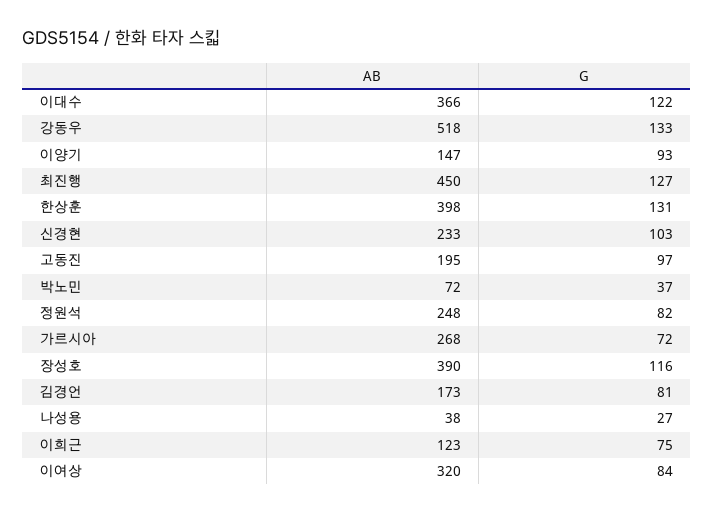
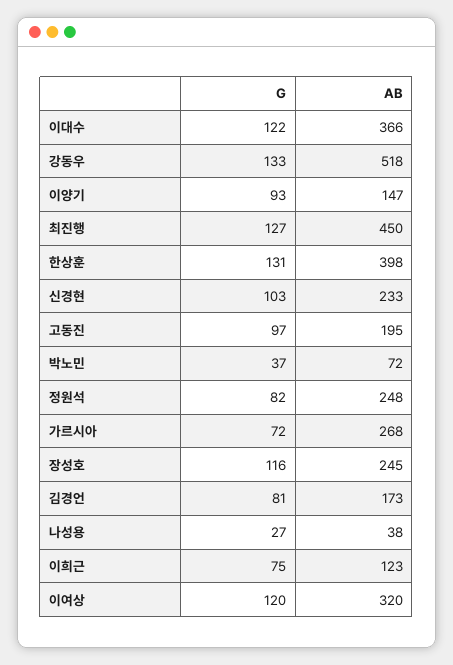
AB, 장성호: 390 -> 245
G, 이여상: 84 -> 120

